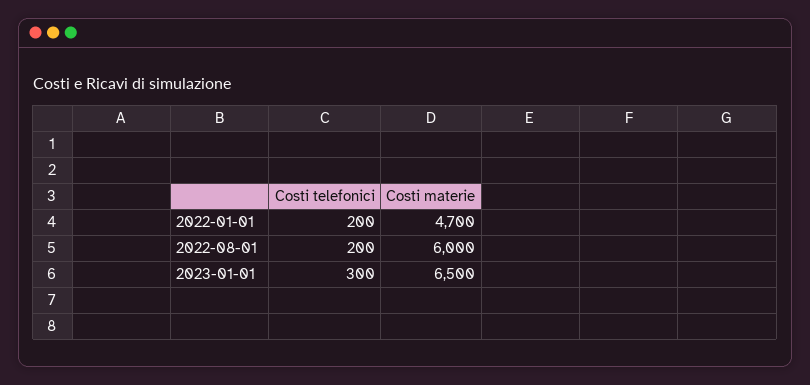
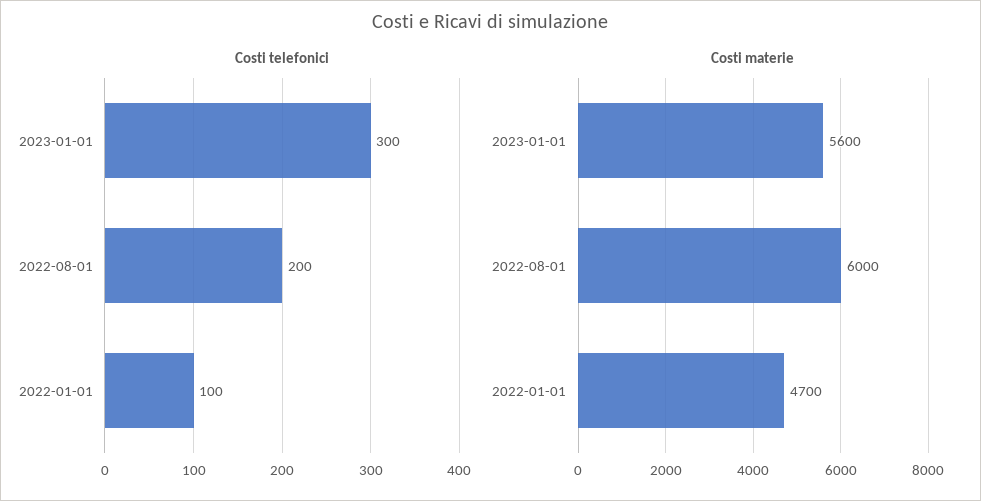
Costi telefonici, 2022-01-01: 200 -> 100
Costi materie, 2023-01-01: 6500 -> 5600

